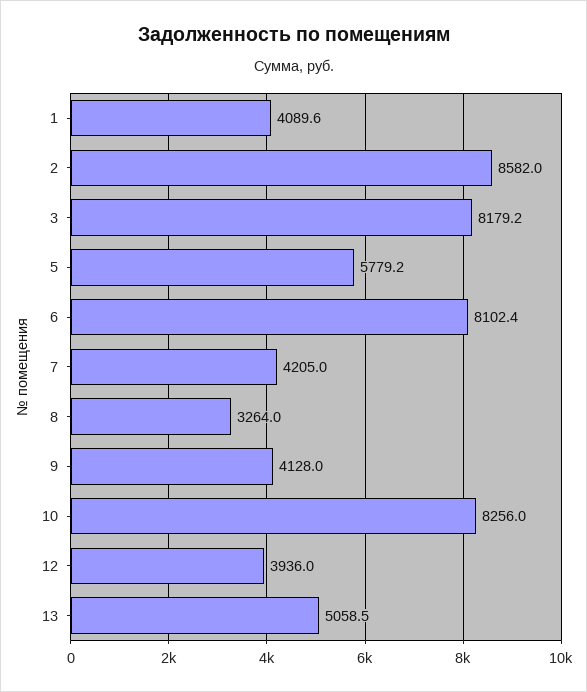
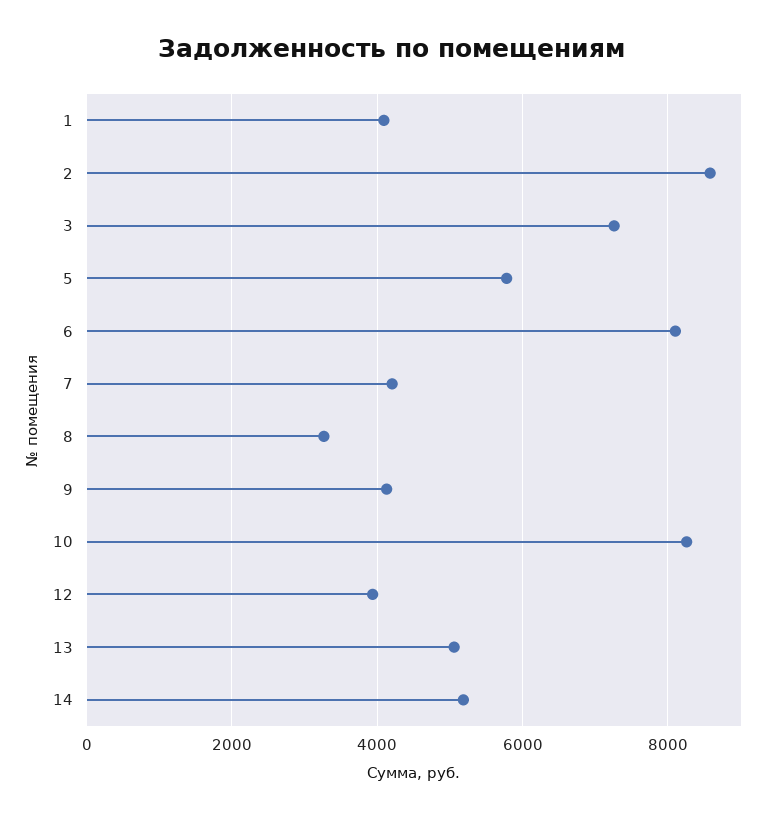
3: 8179.2 -> 7200
14: none -> 5200

